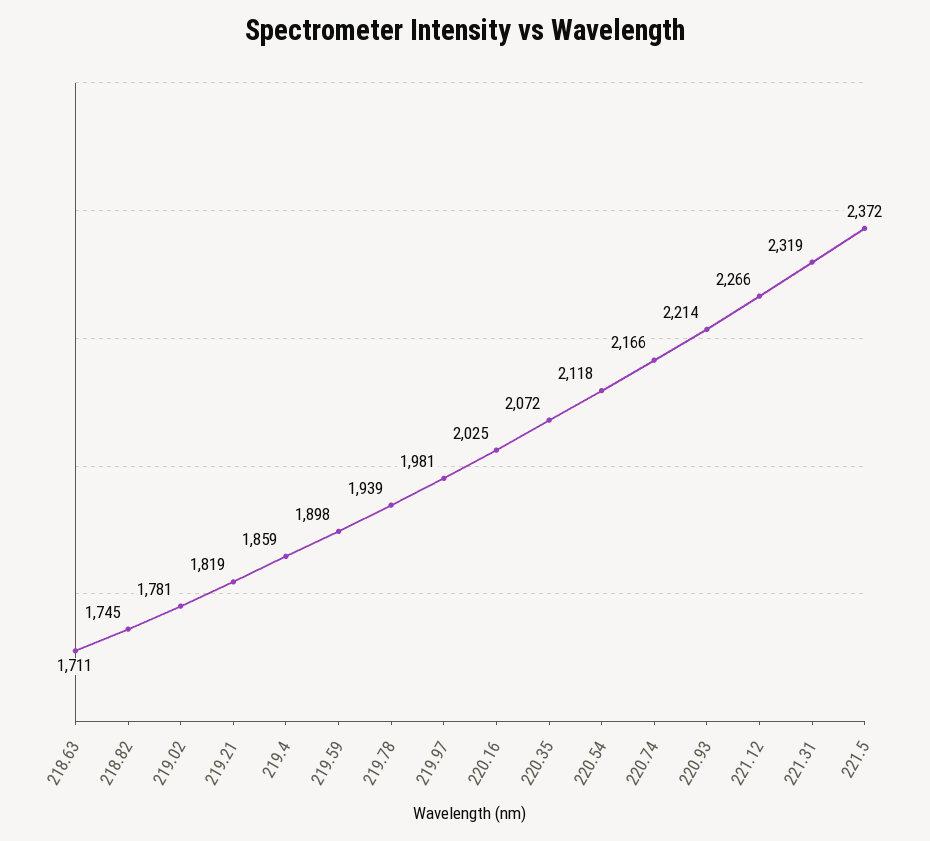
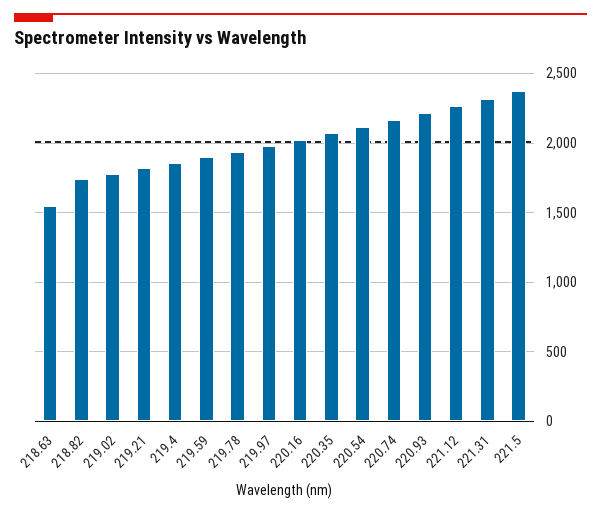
218.63: 1711 -> 1550

